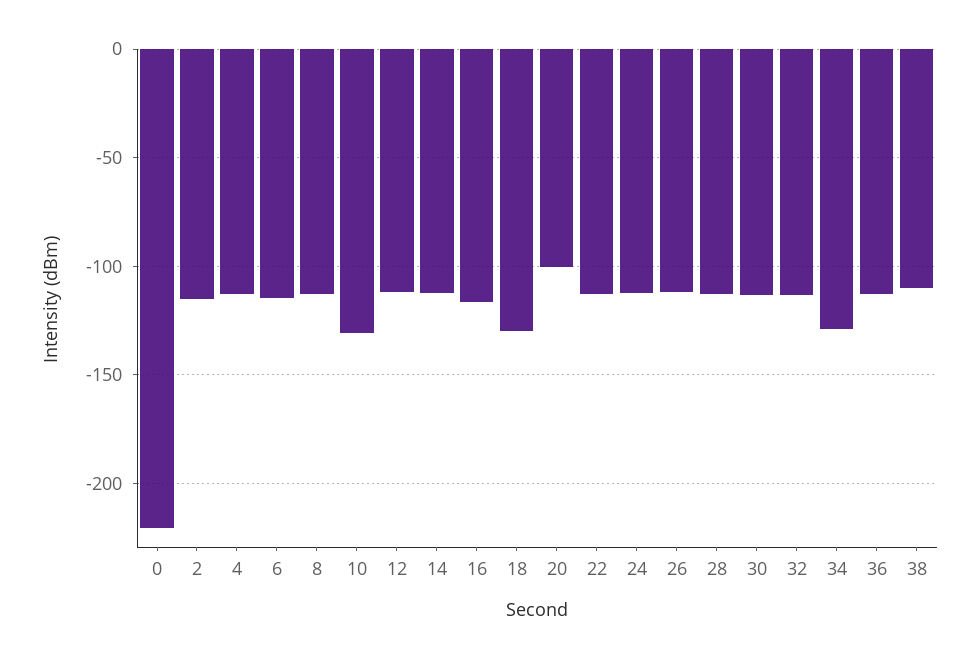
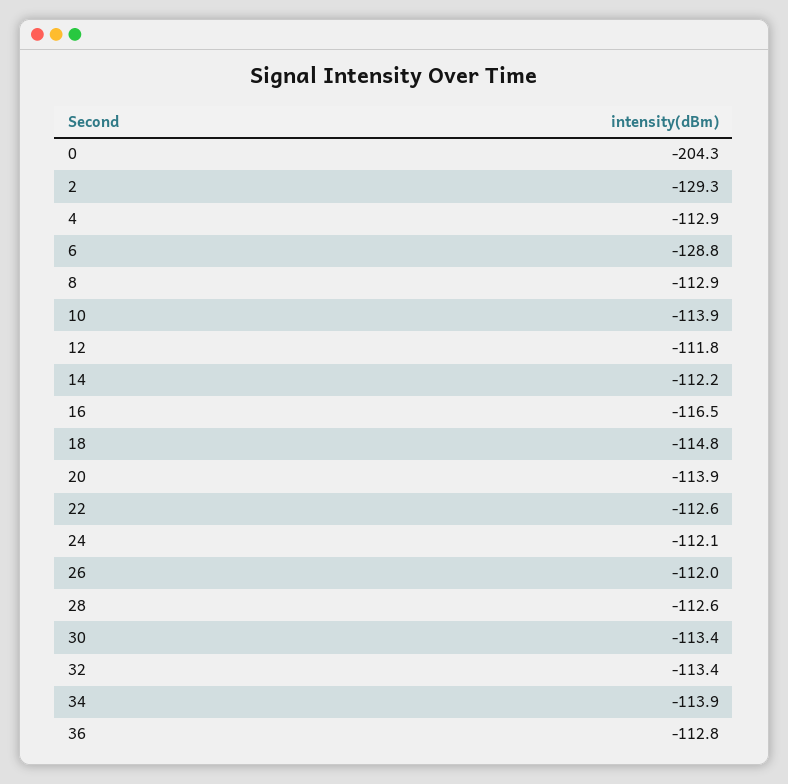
0: -220 -> -204.3
2: -115 -> -129.3
6: -115 -> -128.8
10: -130 -> -113.9
18: -130 -> -114.8
20: -100 -> -113.9
34: -130 -> -113.9
38: -110 -> none

